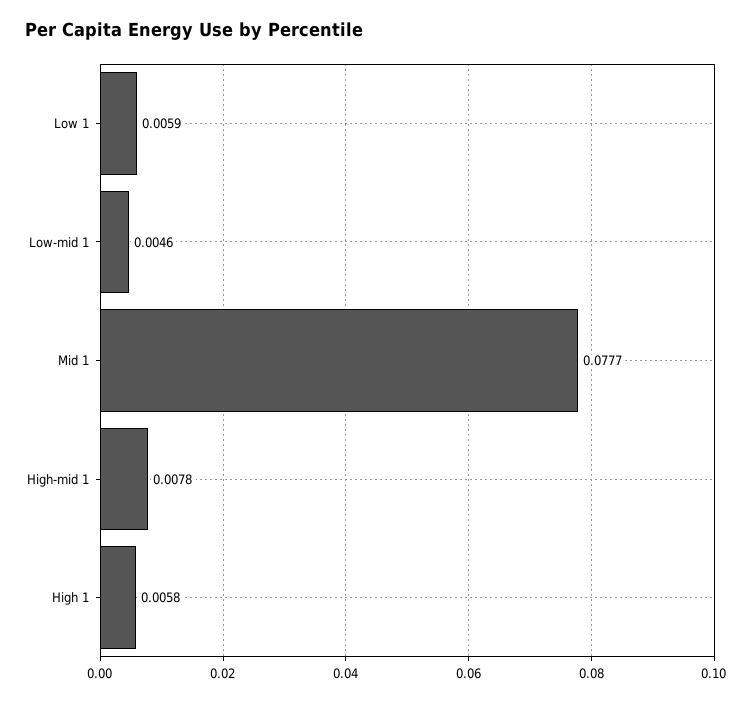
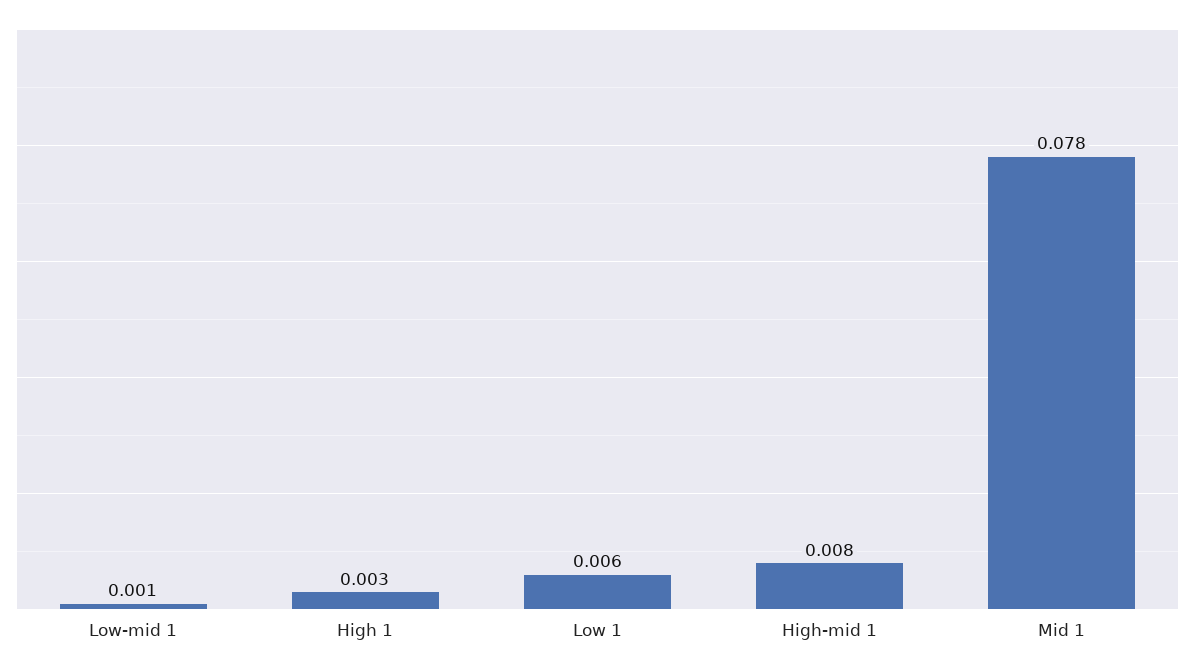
Low-mid 1: 0.0046 -> 0.001
High 1: 0.0058 -> 0.003

